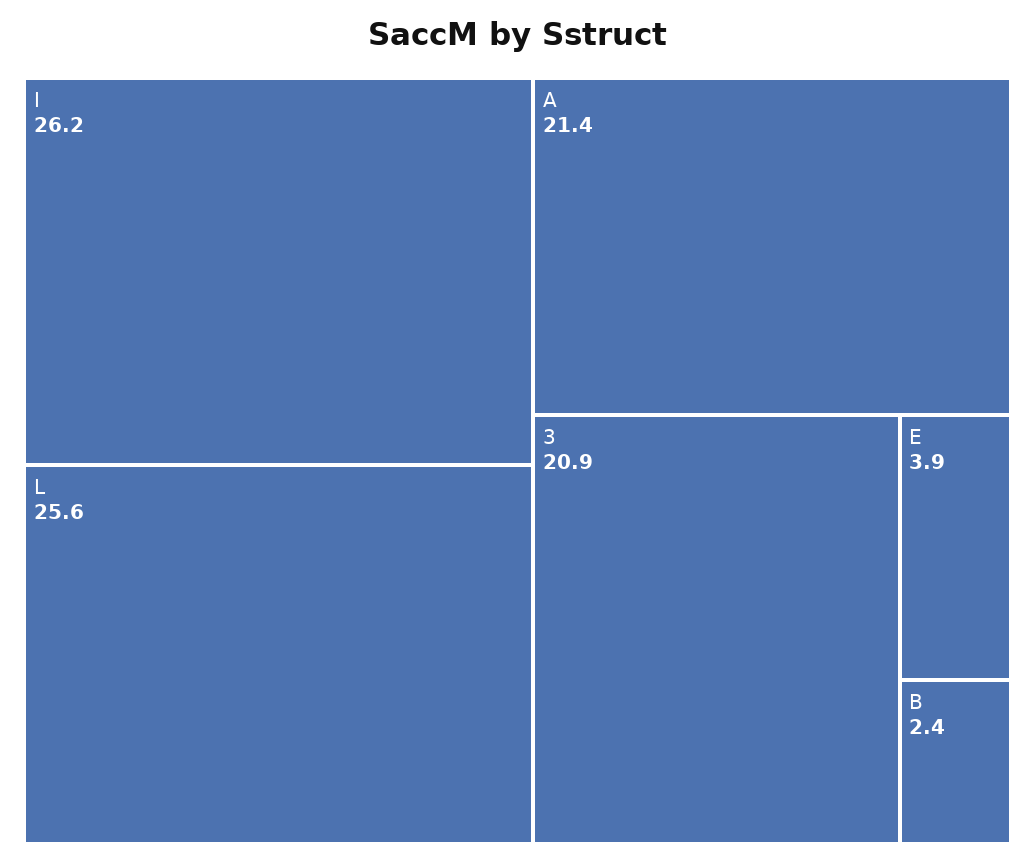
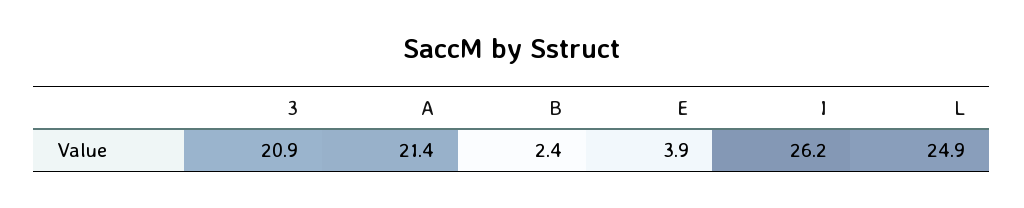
L: 25.6 -> 24.9

